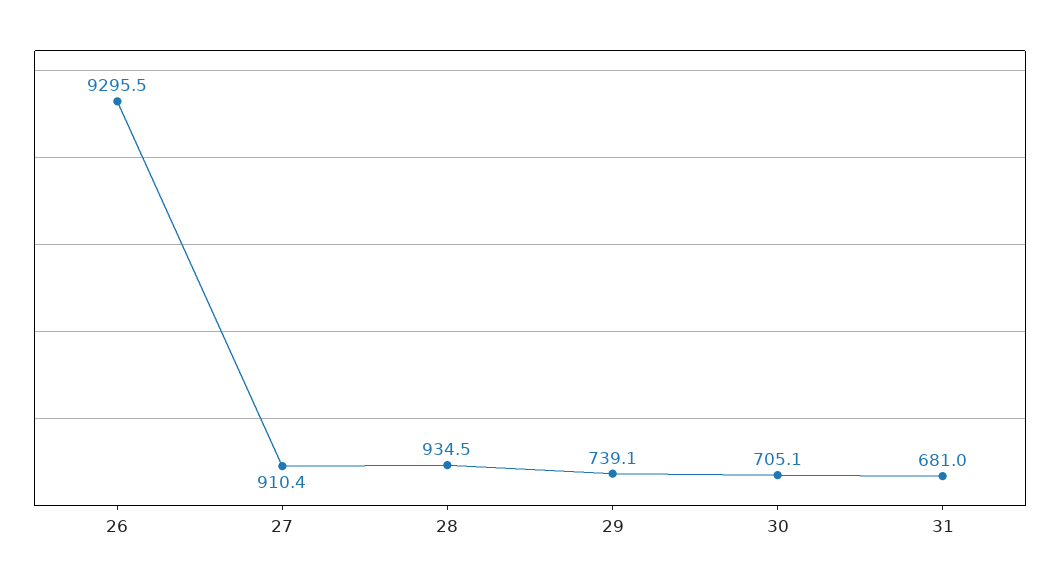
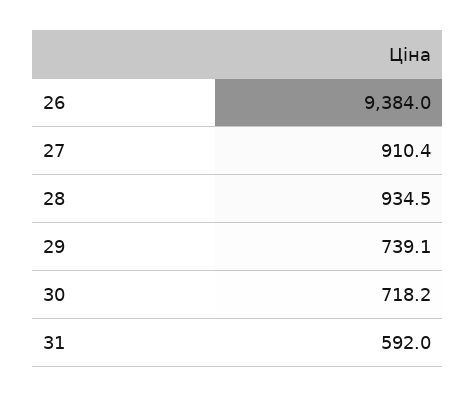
26: 9295.5 -> 9384
30: 705.1 -> 718.2
31: 681 -> 592

